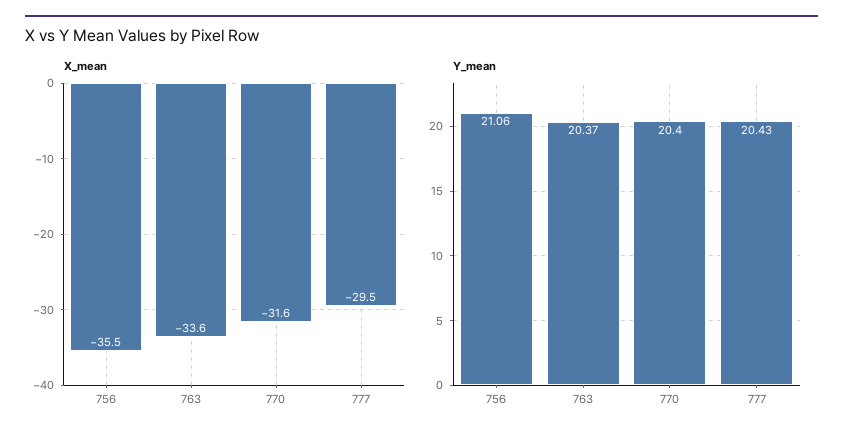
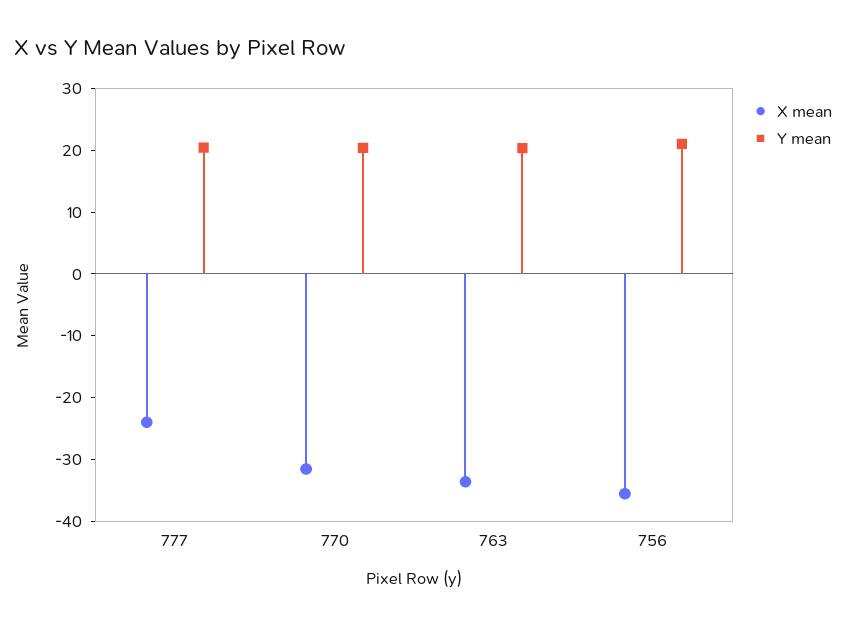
X_mean, 777: -29.5 -> -24

